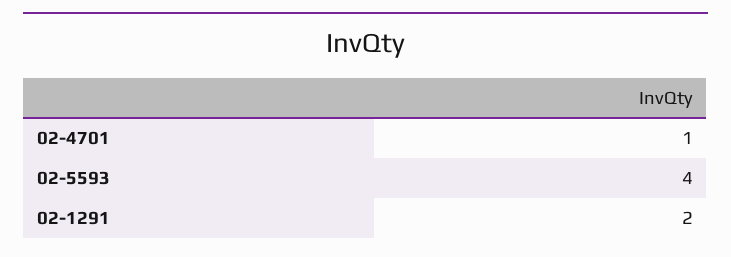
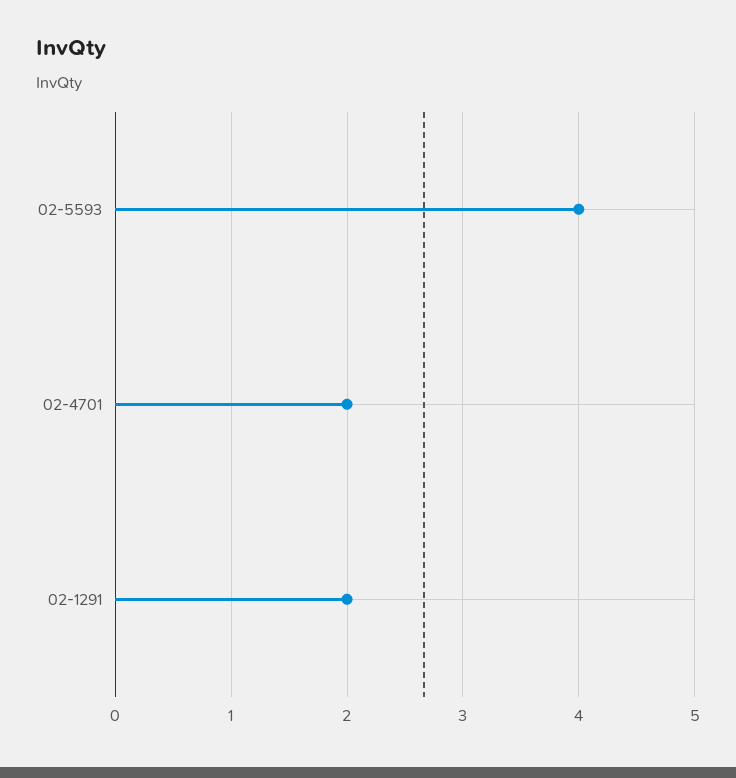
02-4701: 1 -> 2

